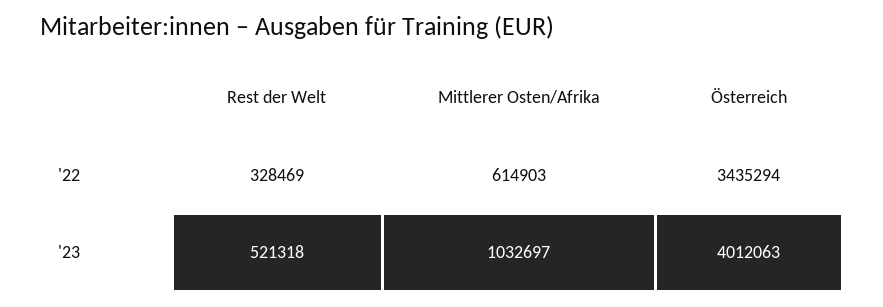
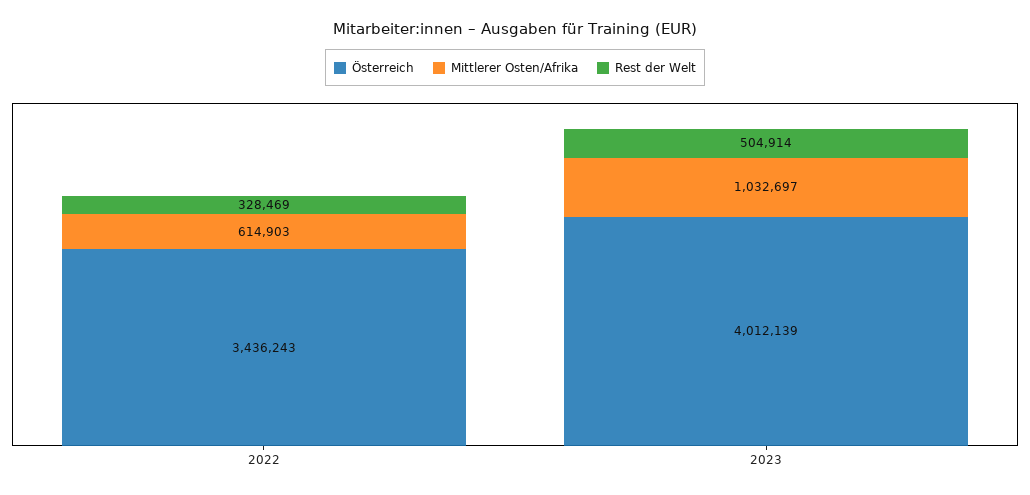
Österreich, '22: 3435294 -> 3436243
Rest der Welt, '23: 521318 -> 504914
Österreich, '23: 4012063 -> 4012139

